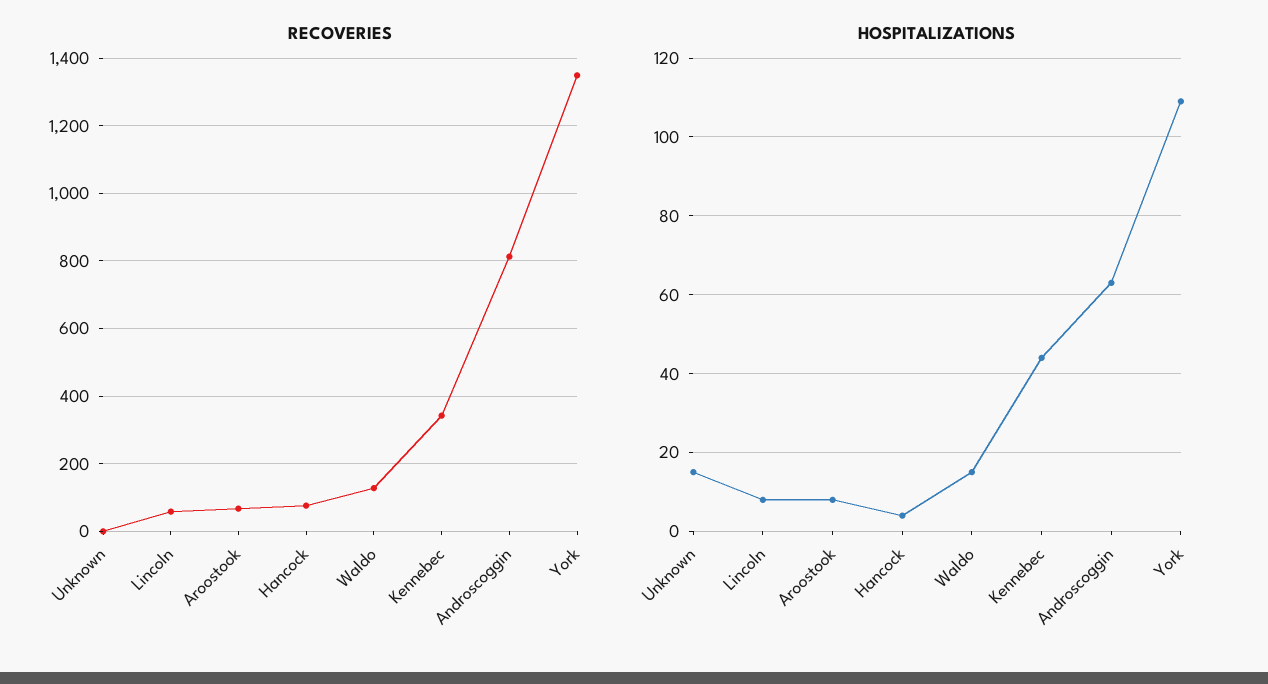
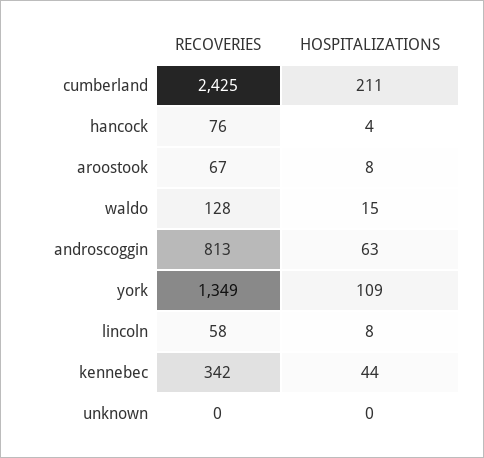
HOSPITALIZATIONS, Unknown: 15 -> 0
RECOVERIES, cumberland: none -> 2425
HOSPITALIZATIONS, cumberland: none -> 211

